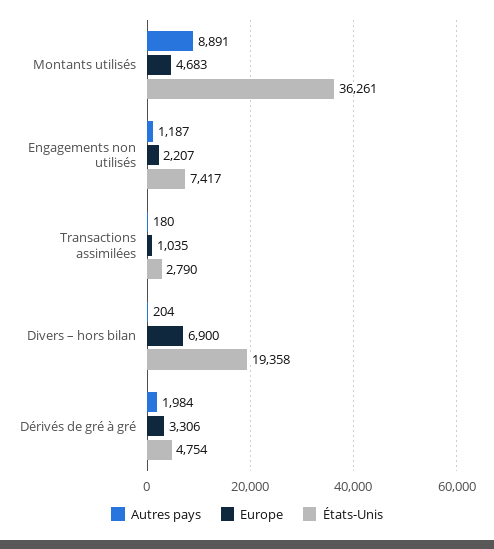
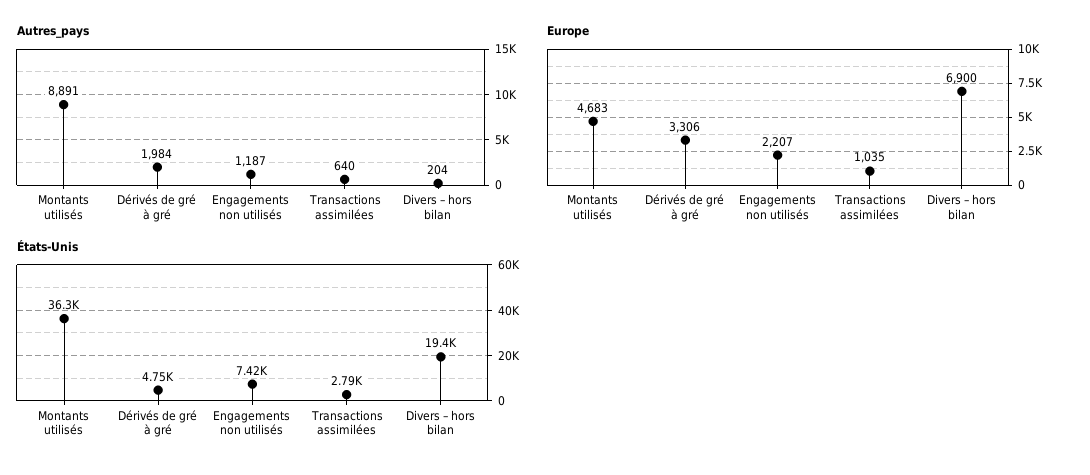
Autres pays, Transactions assimilées: 180 -> 640

